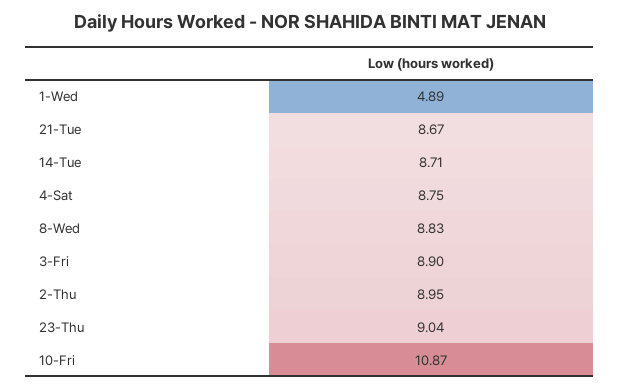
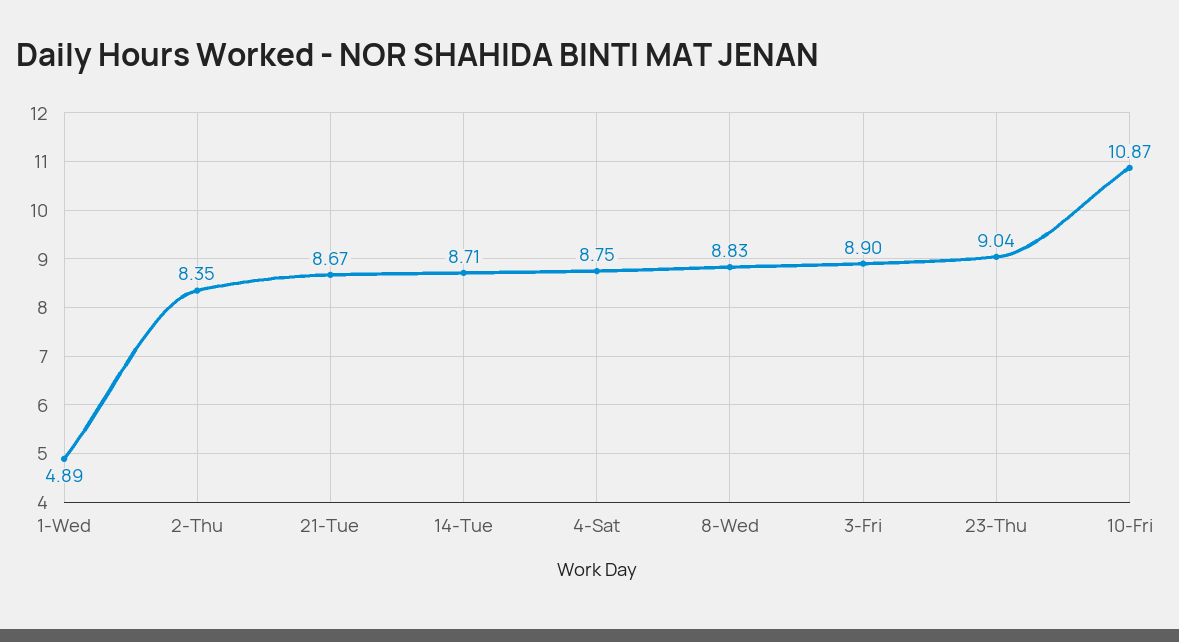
2-Thu: 8.95 -> 8.35

